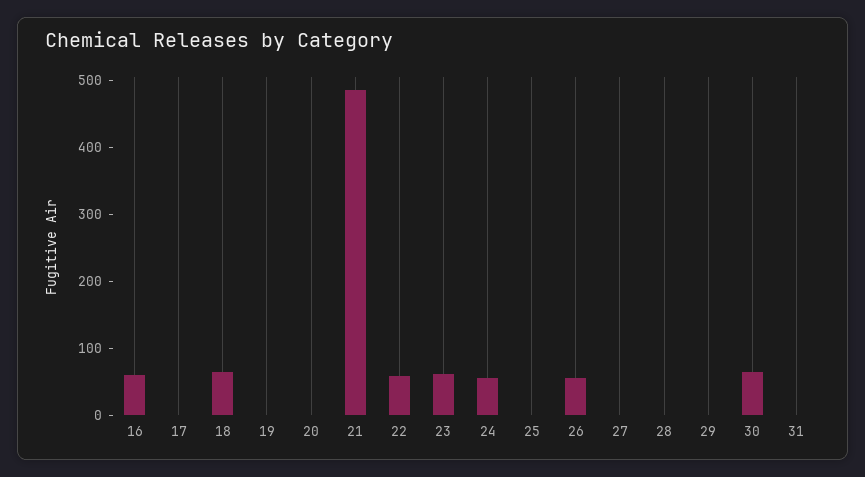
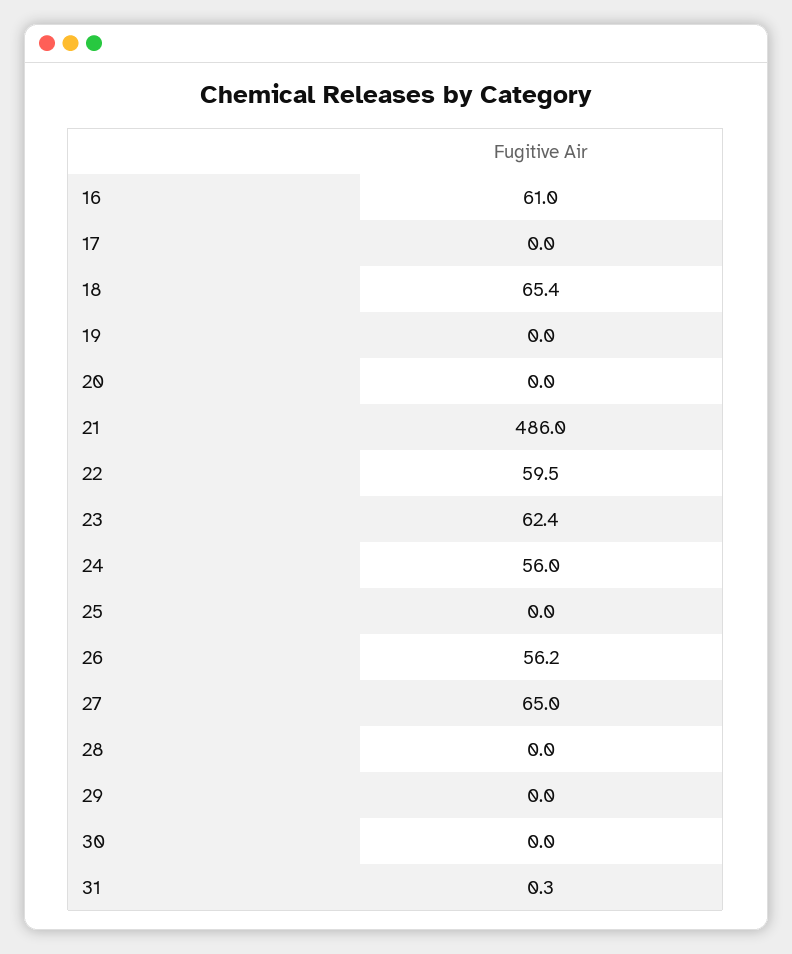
27: 0 -> 65
30: 60 -> 0

